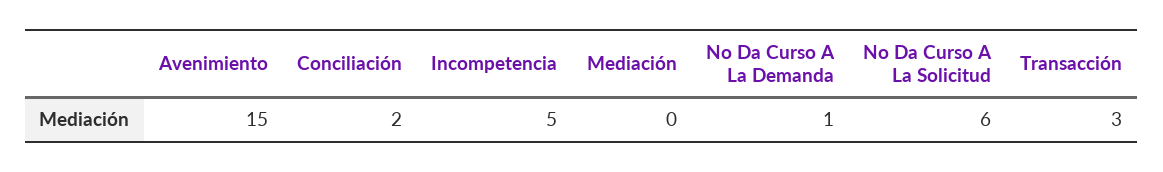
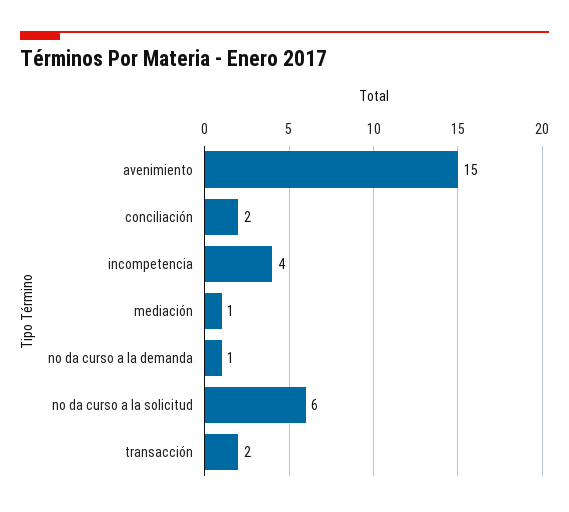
Incompetencia: 5 -> 4
Mediación: 0 -> 1
Transacción: 3 -> 2

